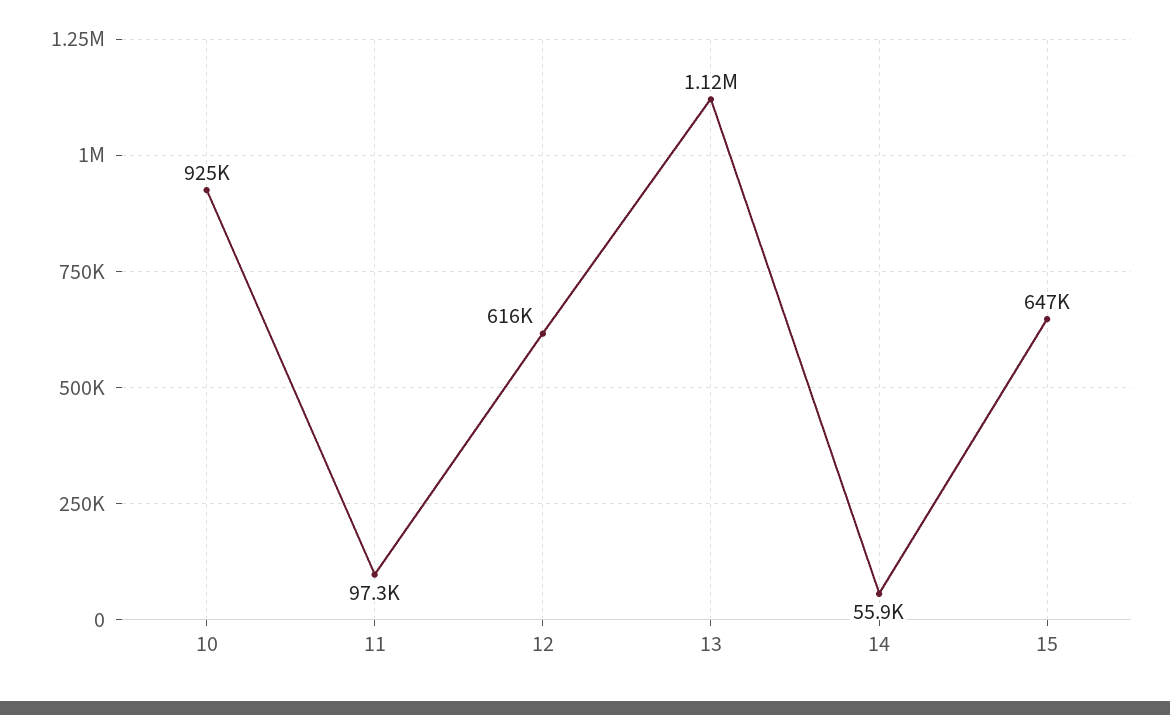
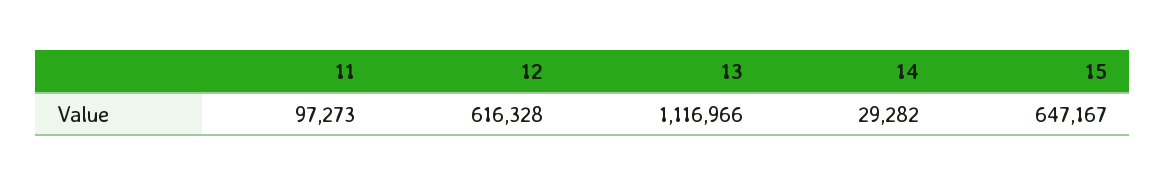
10: 925000 -> none
14: 55900 -> 29282

